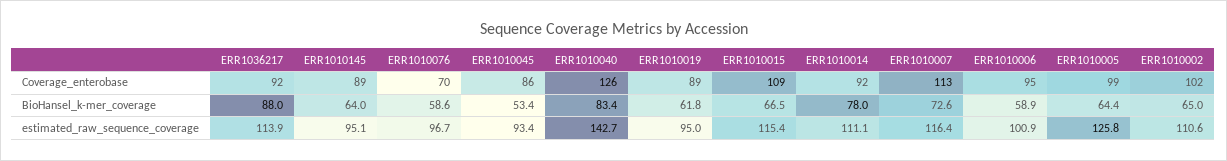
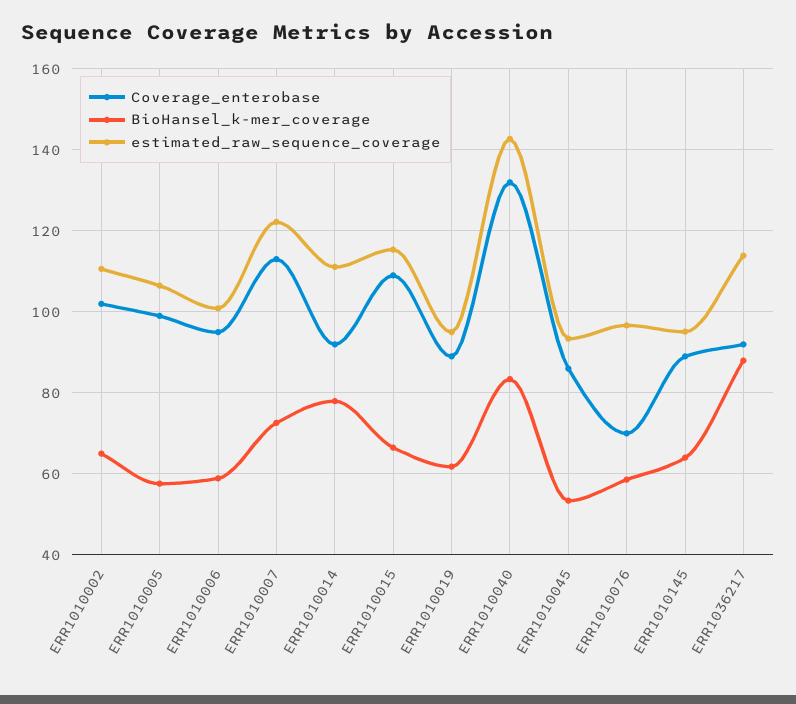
Coverage_enterobase, ERR1010040: 126 -> 132
BioHansel_k-mer_coverage, ERR1010005: 64.4 -> 58
estimated_raw_sequence_coverage, ERR1010007: 116.4 -> 122
estimated_raw_sequence_coverage, ERR1010005: 125.8 -> 106

